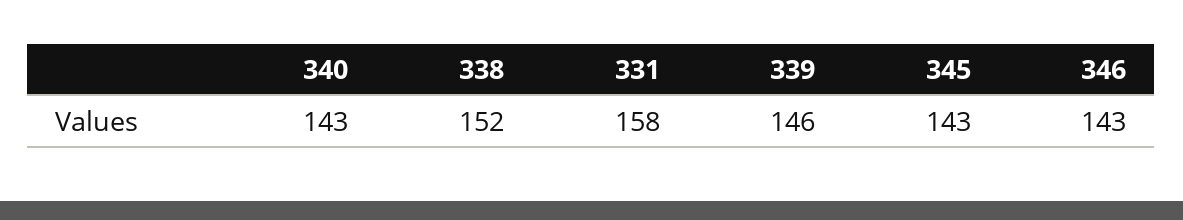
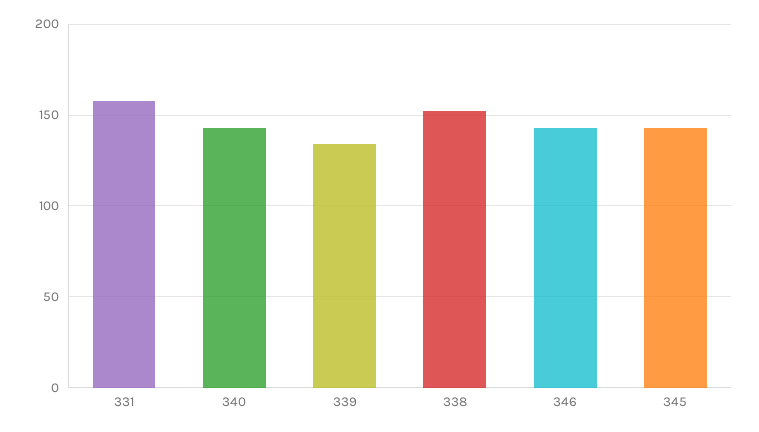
339: 146 -> 135

